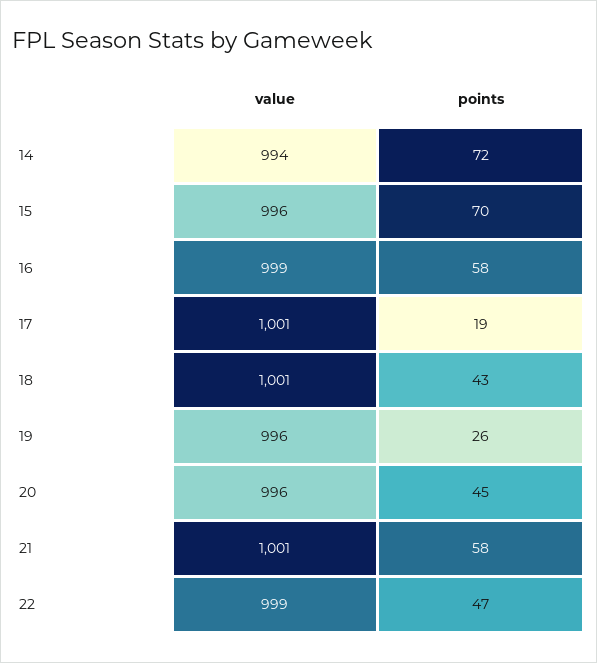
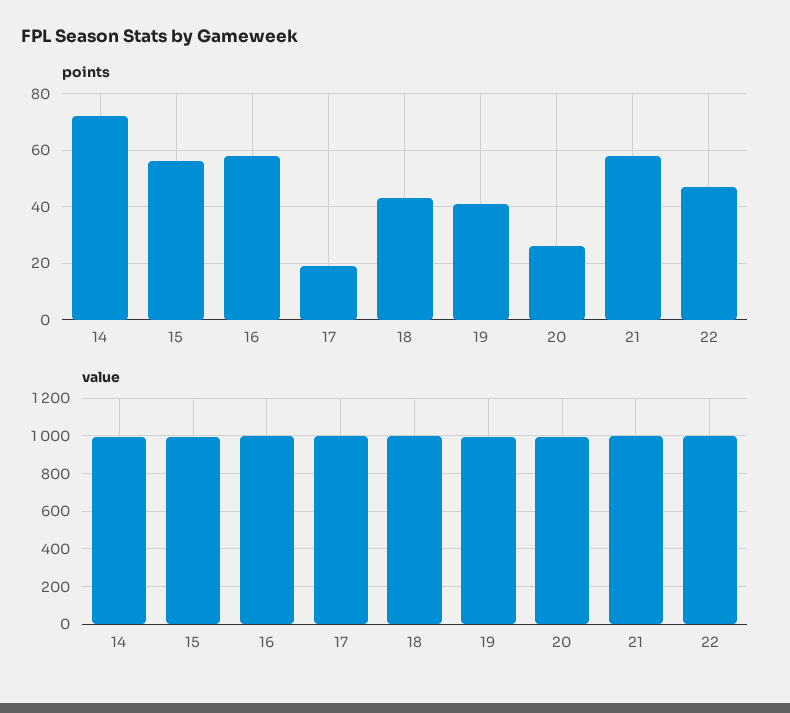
points, 15: 70 -> 55
points, 19: 26 -> 40
points, 20: 45 -> 25

